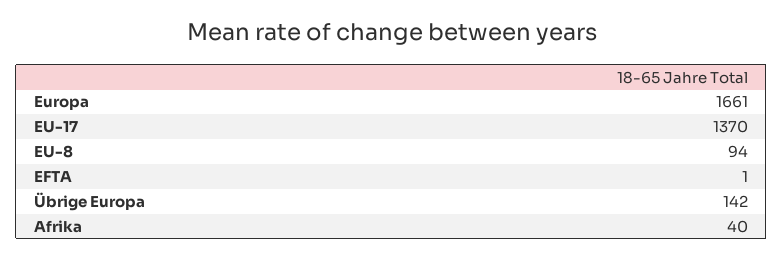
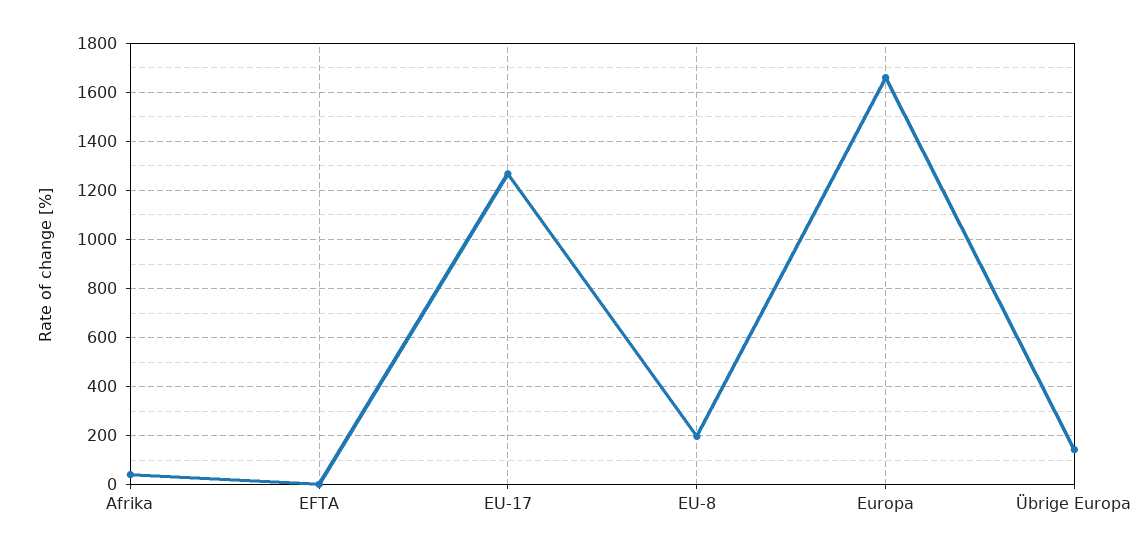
EU-17: 1370 -> 1275
EU-8: 94 -> 200

